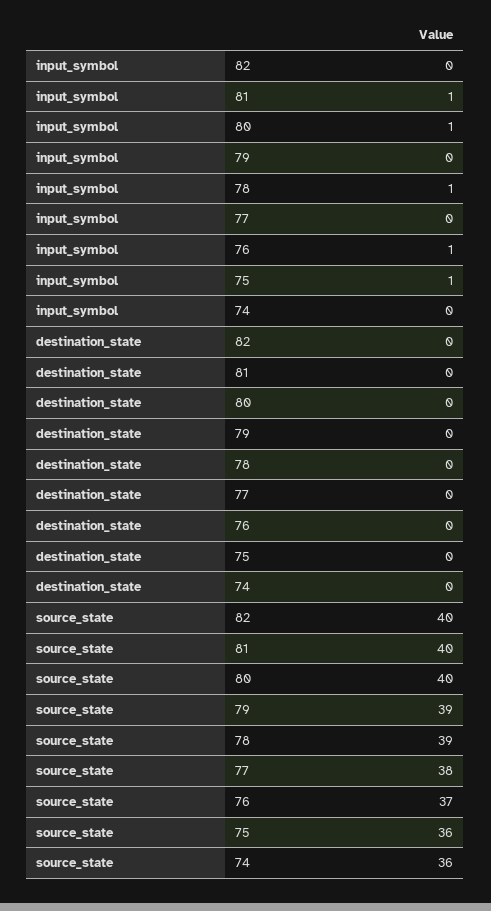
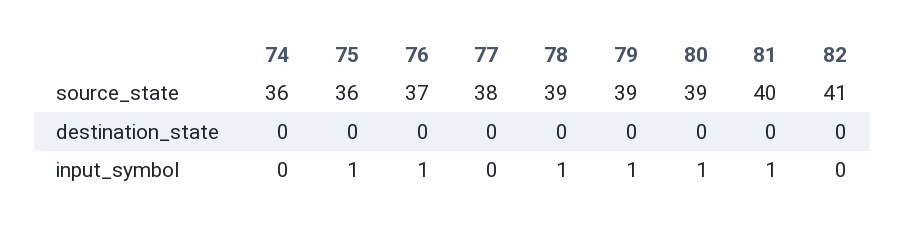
input_symbol, 79: 0 -> 1
source_state, 82: 40 -> 41
source_state, 80: 40 -> 39

